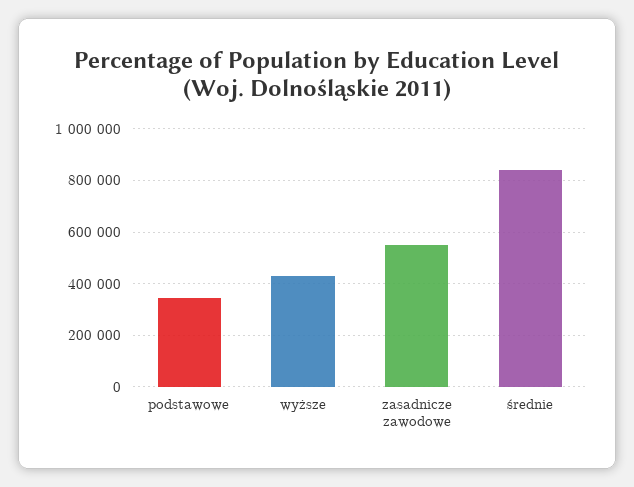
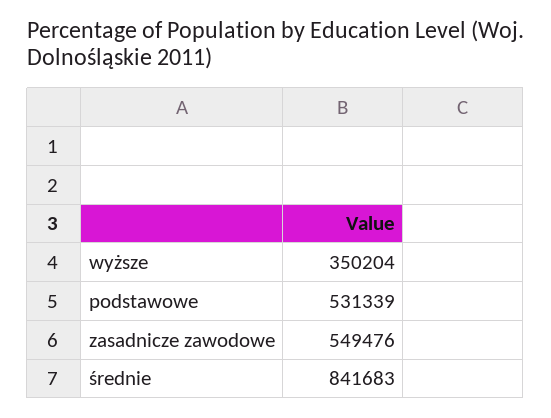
podstawowe: 350000 -> 531339
wyższe: 425000 -> 350204

